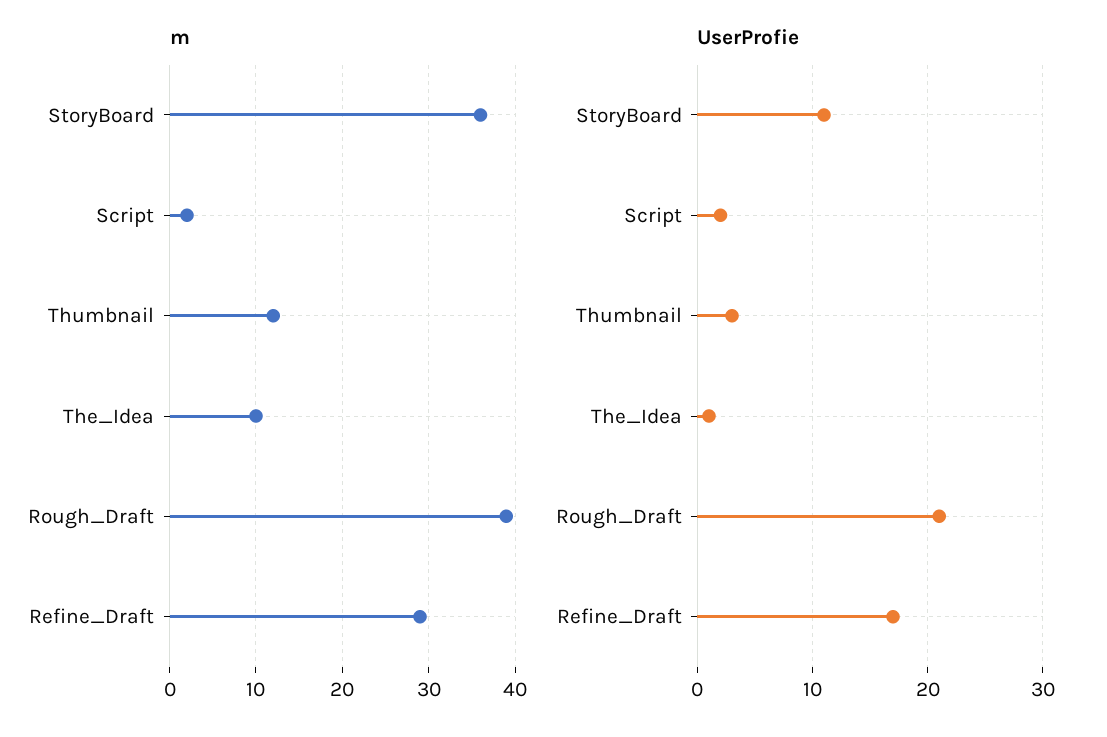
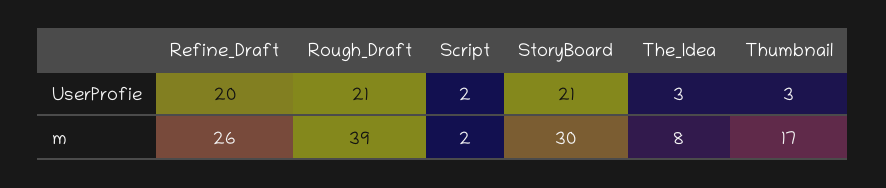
m, StoryBoard: 36 -> 30
m, Thumbnail: 12 -> 17
m, The_Idea: 10 -> 8
m, Refine_Draft: 29 -> 26
UserProfie, StoryBoard: 11 -> 21
UserProfie, The_Idea: 1 -> 3
UserProfie, Refine_Draft: 17 -> 20

